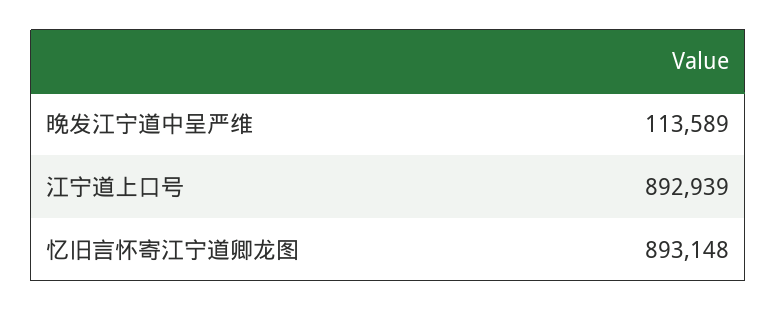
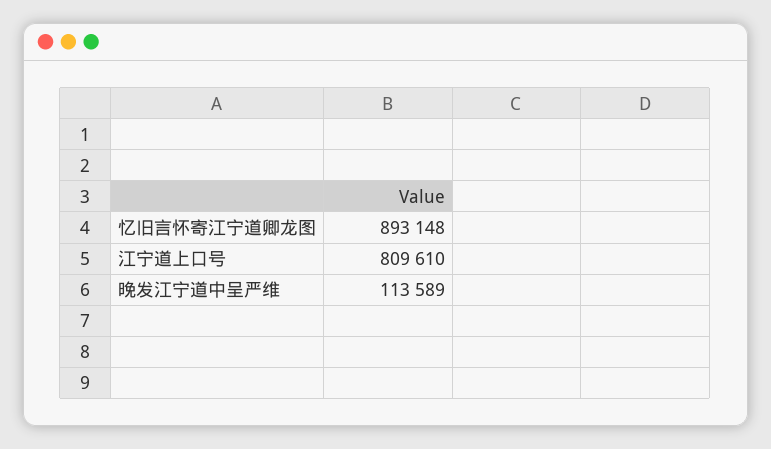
江宁道上口号: 892939 -> 809610

